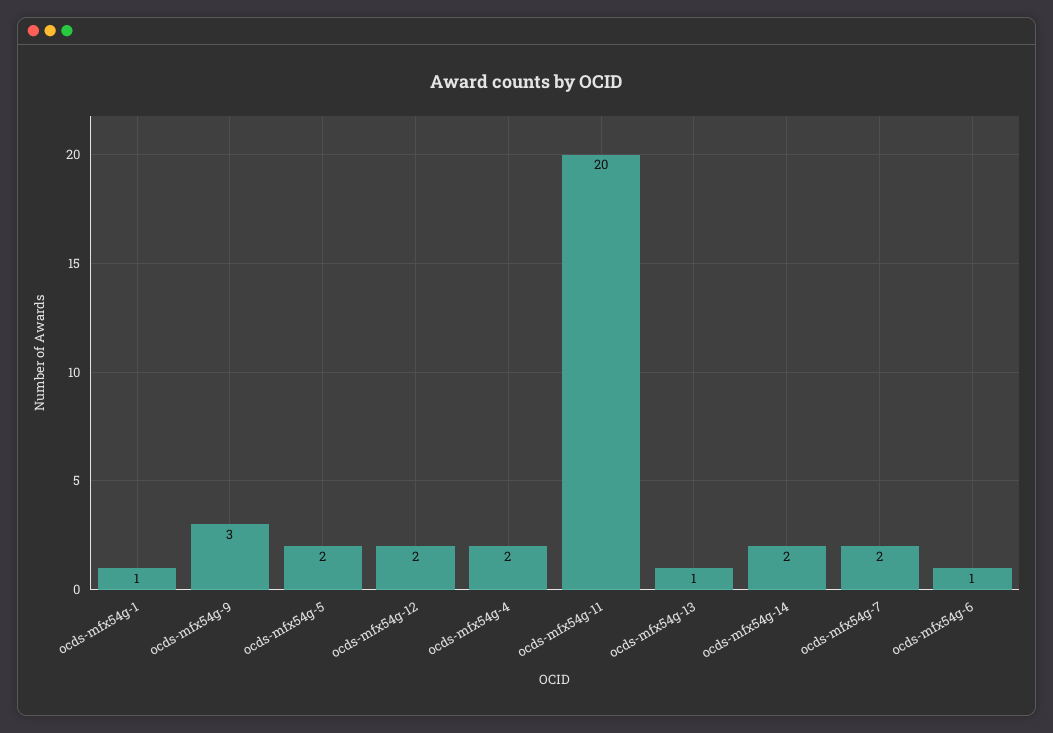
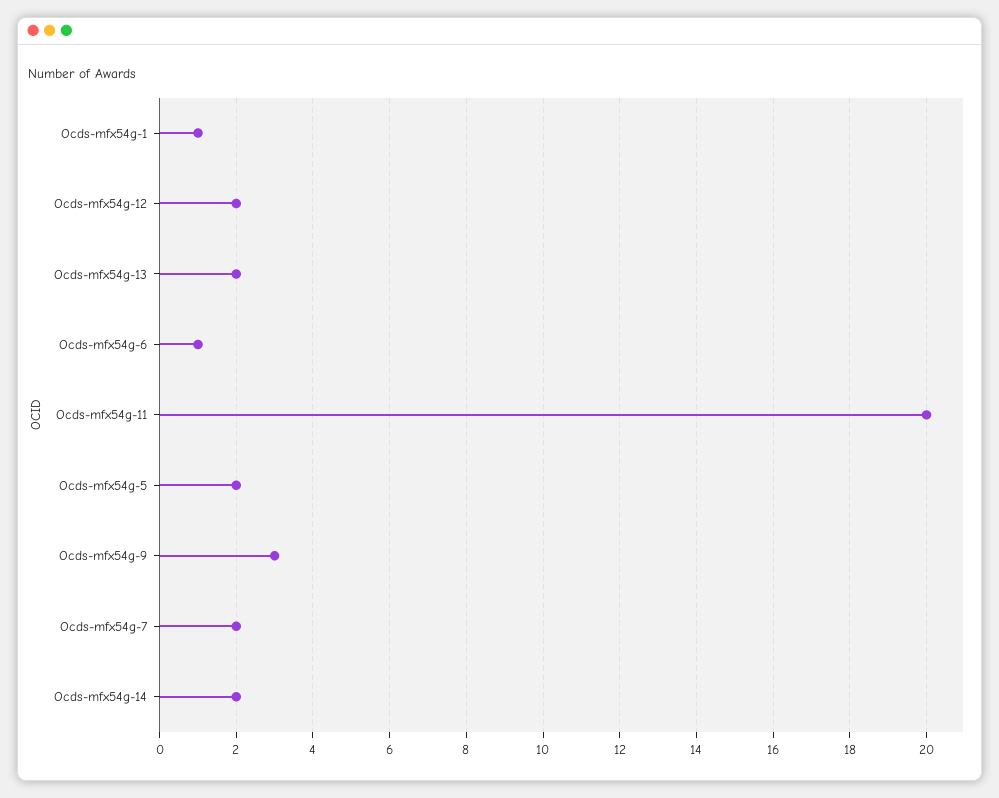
ocds-mfx54g-4: 2 -> none
ocds-mfx54g-13: 1 -> 2

